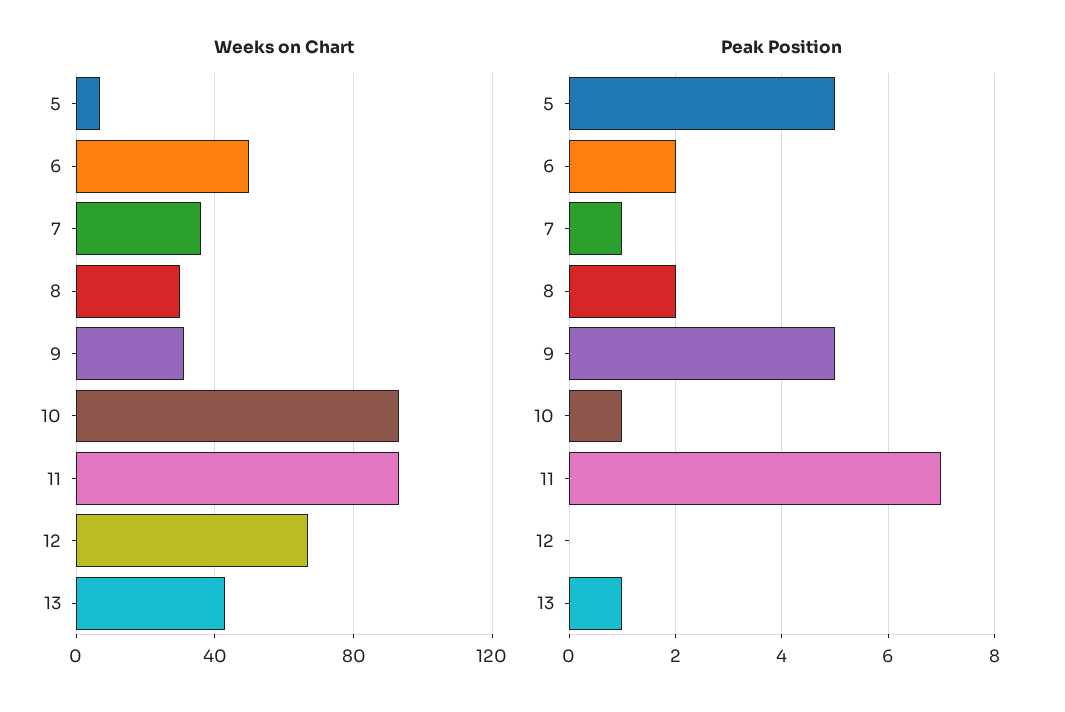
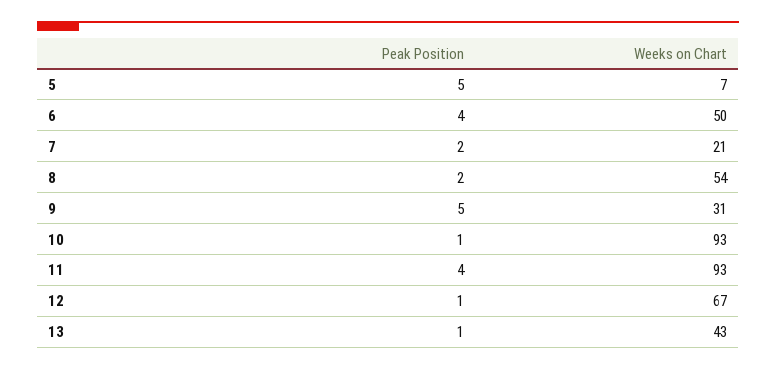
Weeks on Chart, 7: 35 -> 21
Weeks on Chart, 8: 30 -> 54
Peak Position, 6: 2 -> 4
Peak Position, 7: 1 -> 2
Peak Position, 11: 7 -> 4
Peak Position, 12: 0 -> 1

